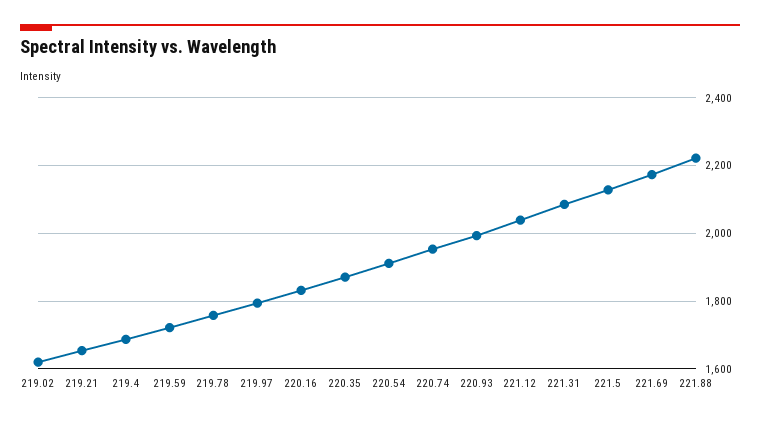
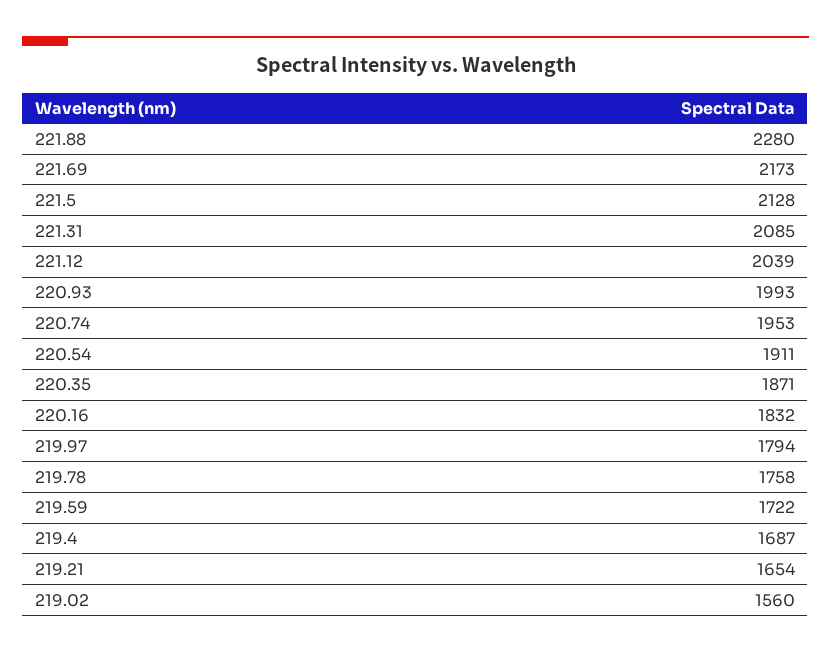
219.02: 1620 -> 1560
221.88: 2220 -> 2280

